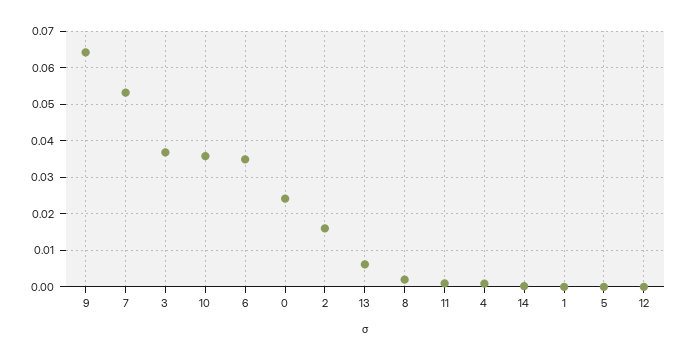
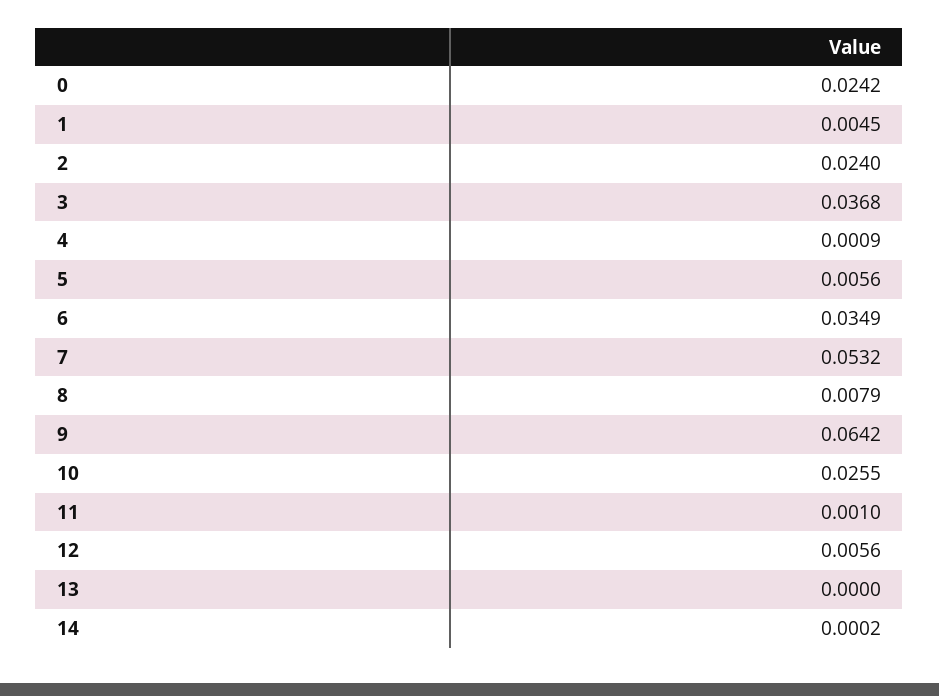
10: 0.036 -> 0.0255
2: 0.016 -> 0.024
13: 0.006 -> 0
8: 0.002 -> 0.0079
1: 0 -> 0.0045
5: 0 -> 0.0056
12: 0 -> 0.0056

